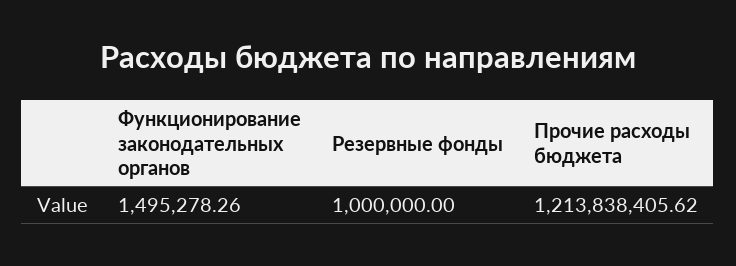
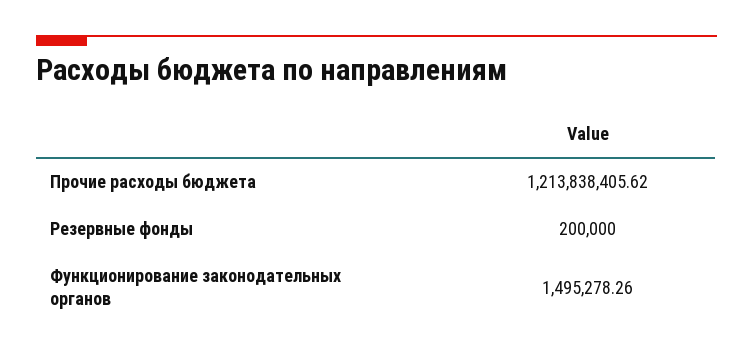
Резервные фонды: 1000000 -> 200000

